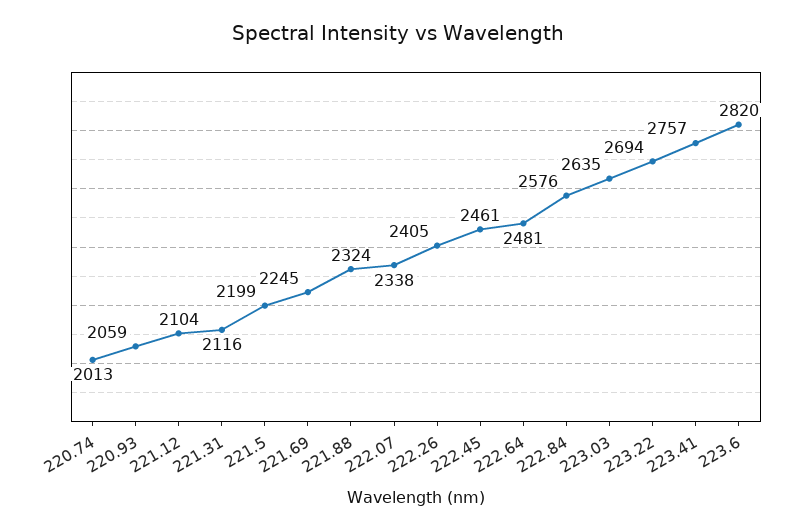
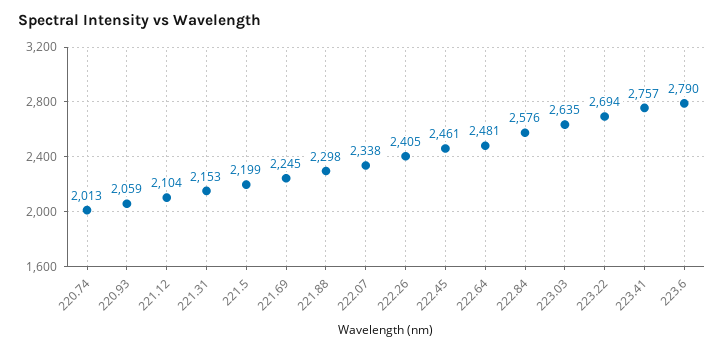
221.31: 2116 -> 2153
221.88: 2324 -> 2298
223.6: 2820 -> 2790

